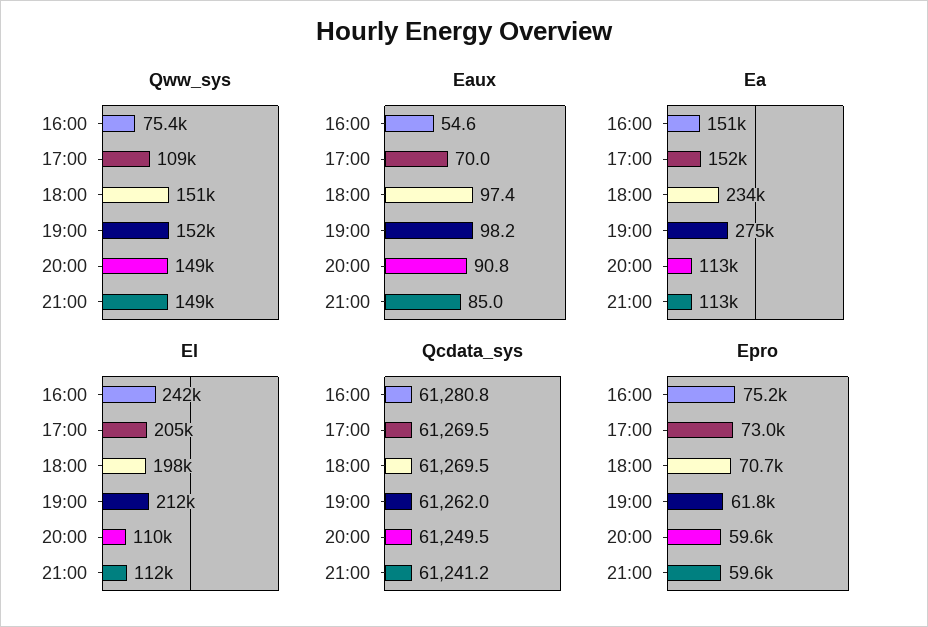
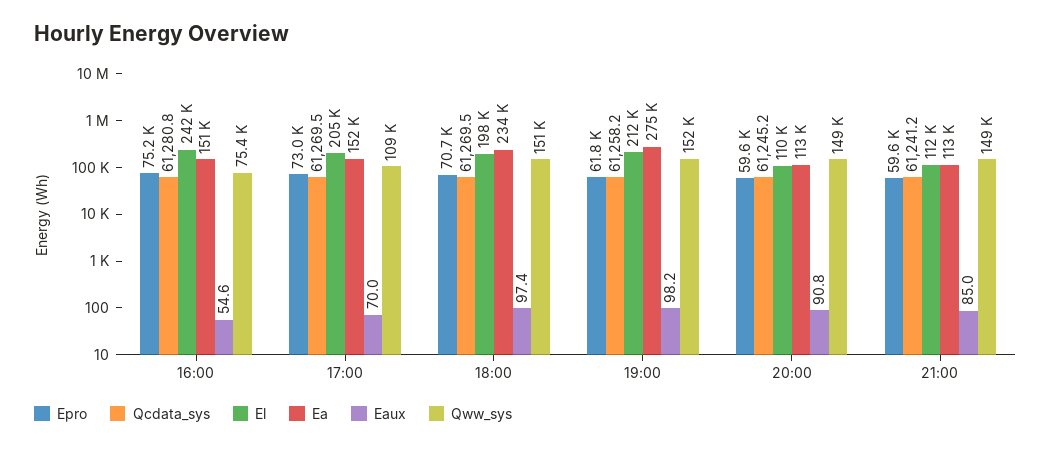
Qcdata_sys, 19:00: 61262 -> 61258.2
Qcdata_sys, 20:00: 61249.5 -> 61245.2

